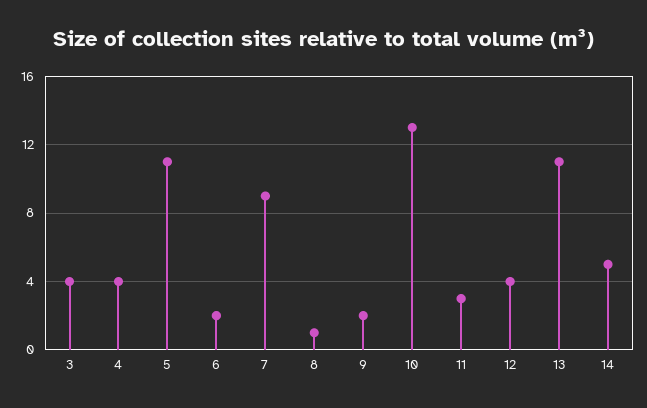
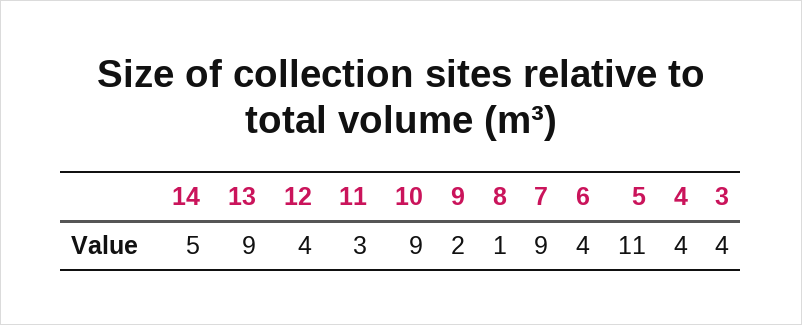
6: 2 -> 4
10: 13 -> 9
13: 11 -> 9

